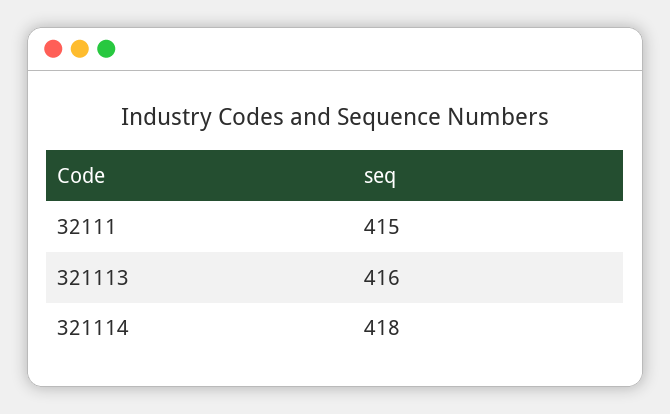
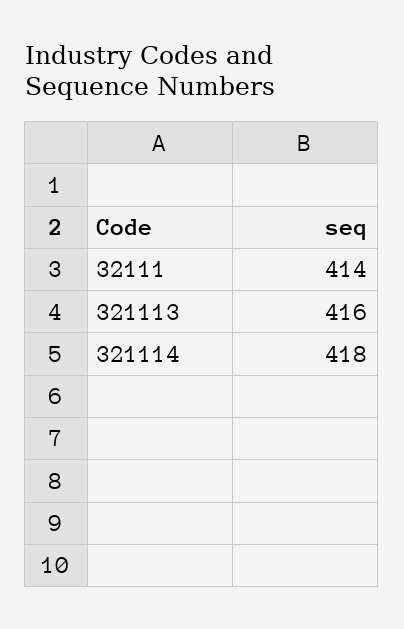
32111: 415 -> 414

